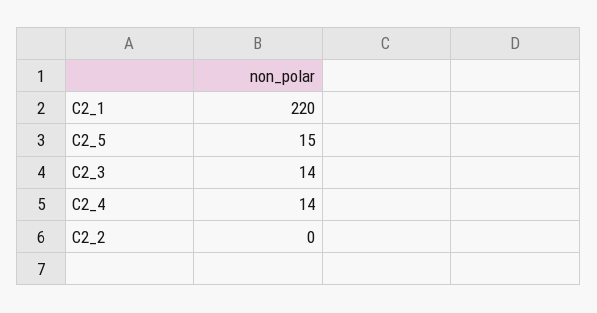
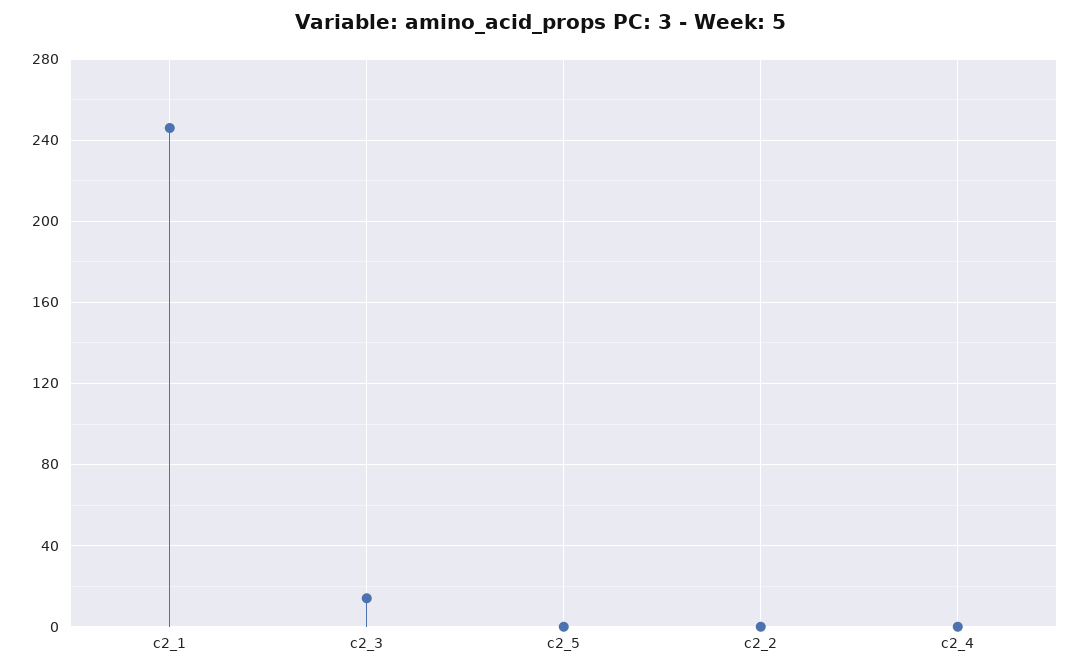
C2_1: 220 -> 245
C2_5: 15 -> 0
C2_4: 14 -> 0

